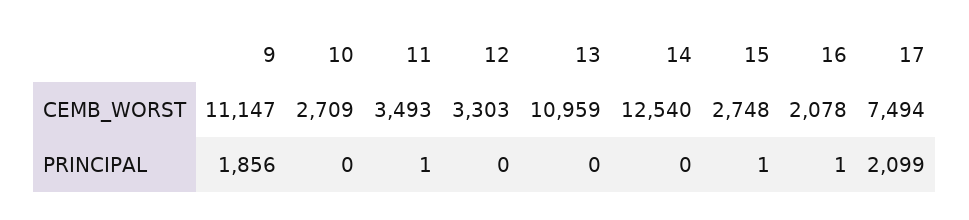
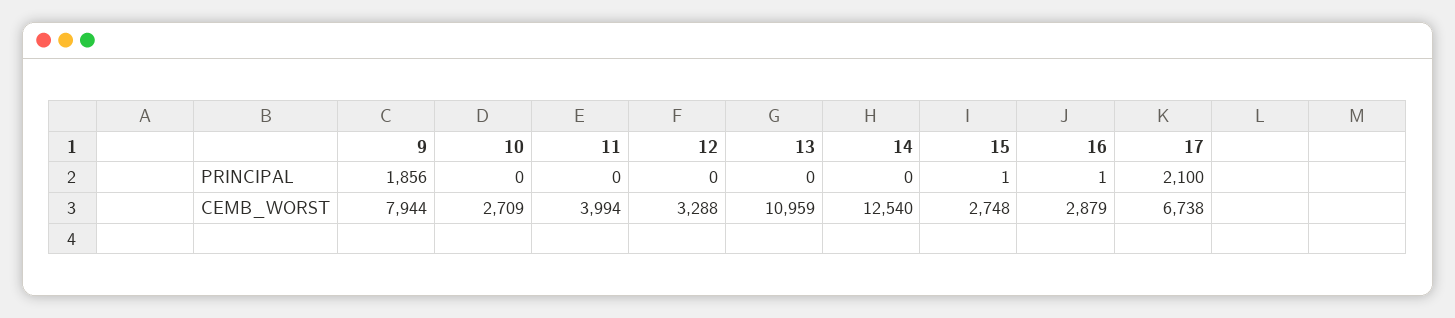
9, CEMB_WORST: 11147 -> 7944
11, CEMB_WORST: 3493 -> 3994
12, CEMB_WORST: 3303 -> 3288
16, CEMB_WORST: 2078 -> 2879
17, CEMB_WORST: 7494 -> 6738
11, PRINCIPAL: 1 -> 0
17, PRINCIPAL: 2099 -> 2100

